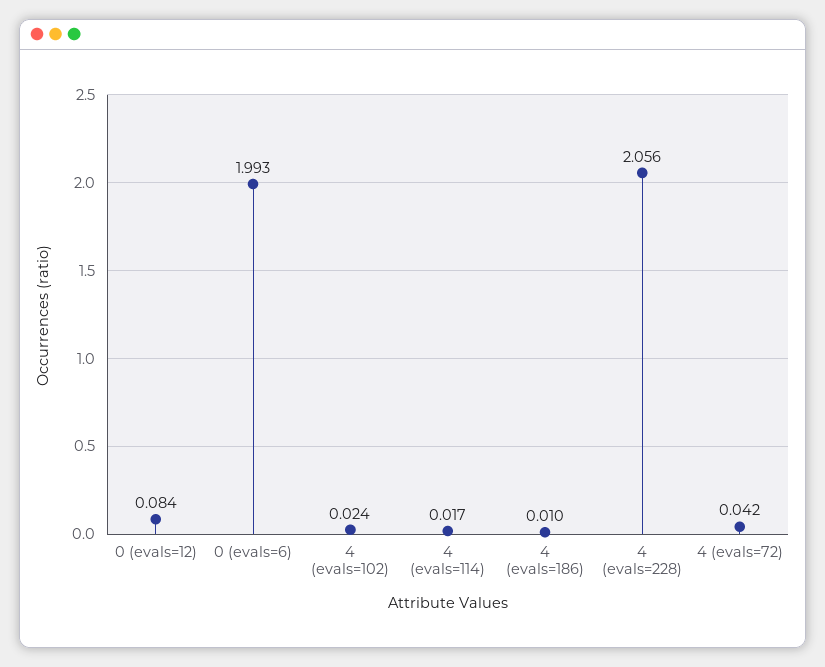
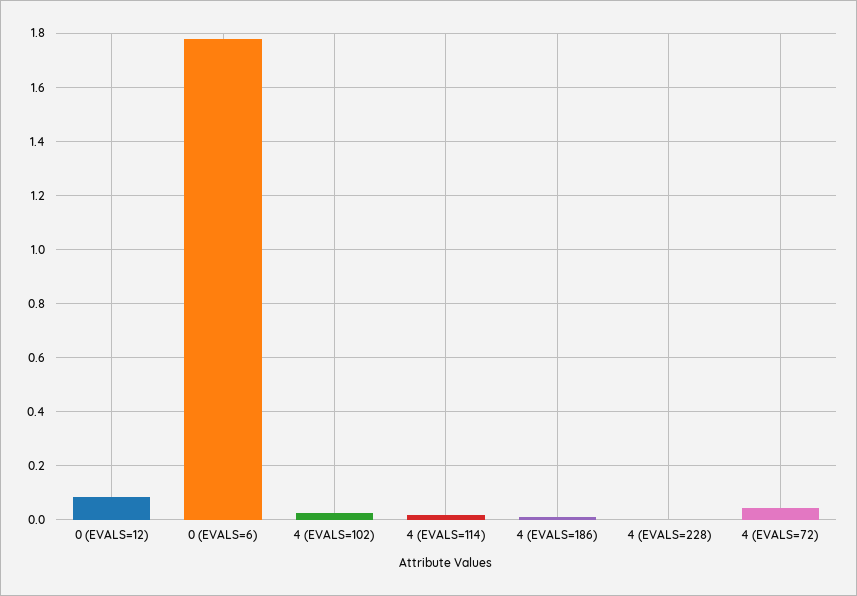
0 (evals=6): 1.993 -> 1.775
4 (evals=228): 2.056 -> 0

